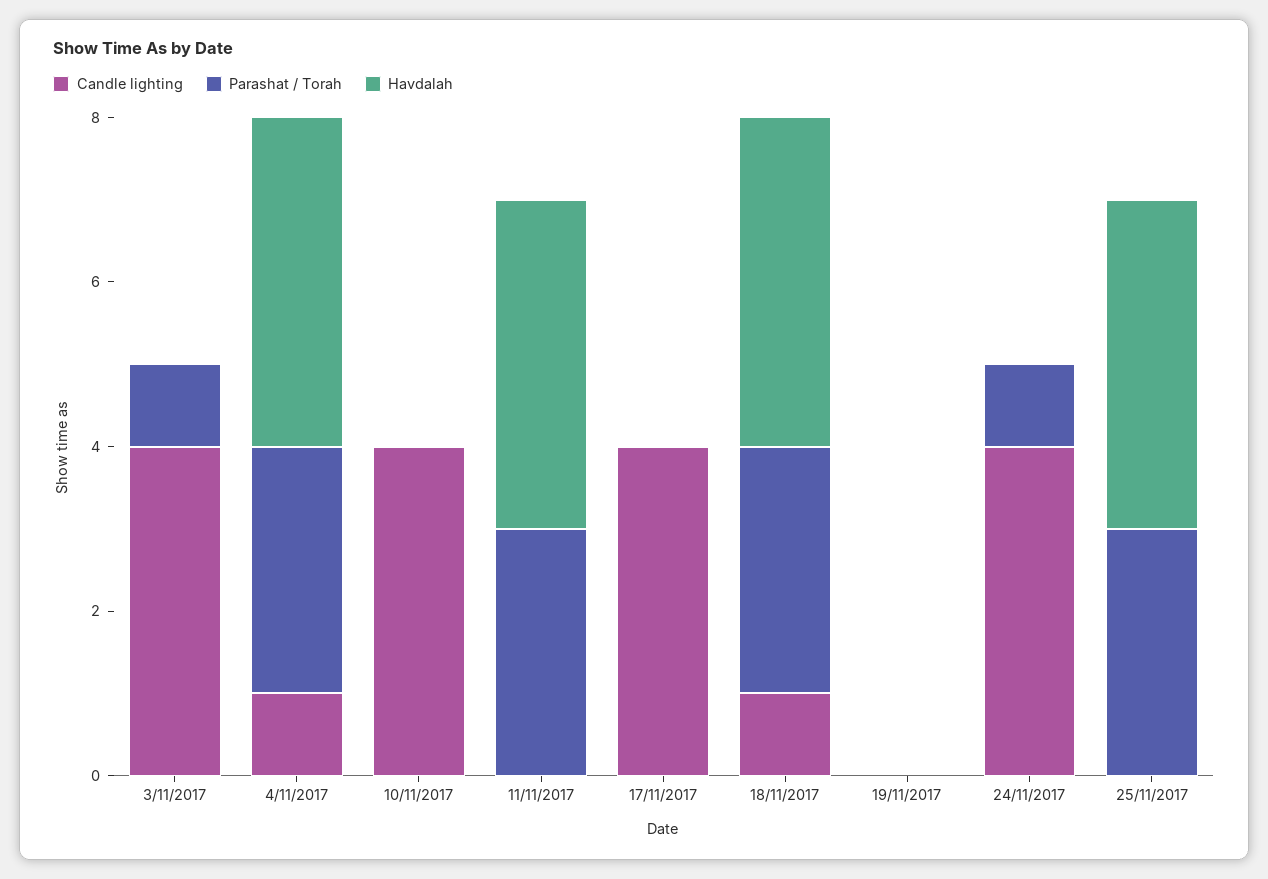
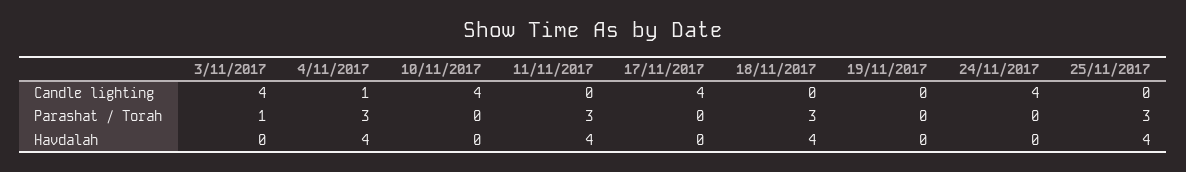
Candle lighting, 18/11/2017: 1 -> 0
Parashat / Torah, 24/11/2017: 1 -> 0

